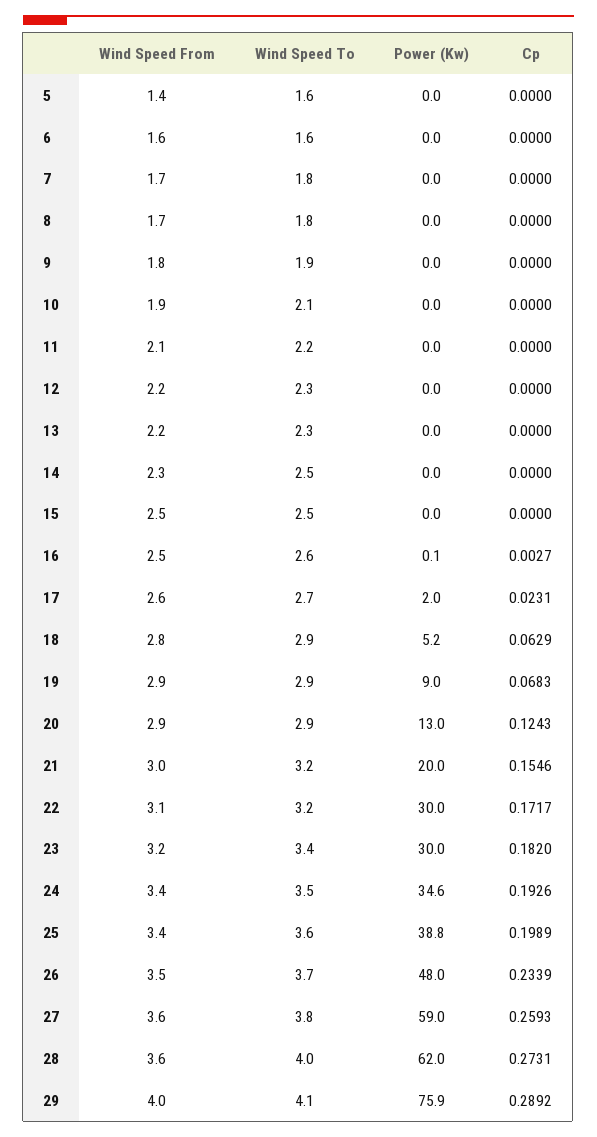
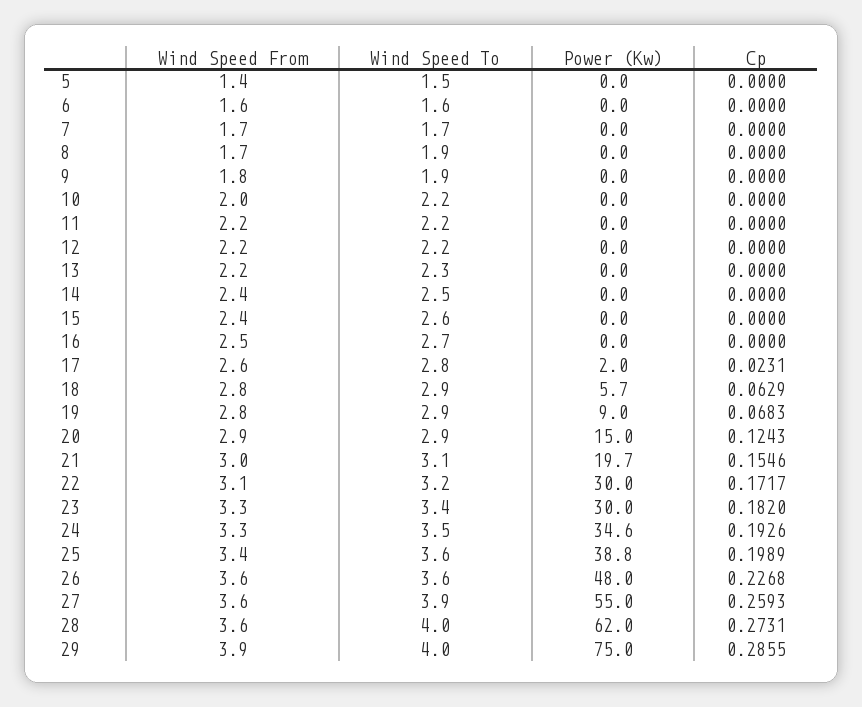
Wind Speed To, 5: 1.6 -> 1.5
Wind Speed To, 7: 1.8 -> 1.7
Wind Speed To, 8: 1.8 -> 1.9
Wind Speed From, 10: 1.9 -> 2
Wind Speed To, 10: 2.1 -> 2.2
Wind Speed From, 11: 2.1 -> 2.2
Wind Speed To, 12: 2.3 -> 2.2
Wind Speed From, 14: 2.3 -> 2.4
Wind Speed From, 15: 2.5 -> 2.4
Wind Speed To, 15: 2.5 -> 2.6
Wind Speed To, 16: 2.6 -> 2.7
Power (Kw), 16: 0.1 -> 0
Cp, 16: 0.0027 -> 0
Wind Speed To, 17: 2.7 -> 2.8
Power (Kw), 18: 5.2 -> 5.7
Wind Speed From, 19: 2.9 -> 2.8
Power (Kw), 20: 13 -> 15
Wind Speed To, 21: 3.2 -> 3.1
Power (Kw), 21: 20 -> 19.7
Wind Speed From, 23: 3.2 -> 3.3
Wind Speed From, 24: 3.4 -> 3.3
Wind Speed From, 26: 3.5 -> 3.6
Wind Speed To, 26: 3.7 -> 3.6
Cp, 26: 0.2339 -> 0.2268
Wind Speed To, 27: 3.8 -> 3.9
Power (Kw), 27: 59 -> 55
Wind Speed From, 29: 4 -> 3.9
Wind Speed To, 29: 4.1 -> 4
Power (Kw), 29: 75.9 -> 75
Cp, 29: 0.2892 -> 0.2855

